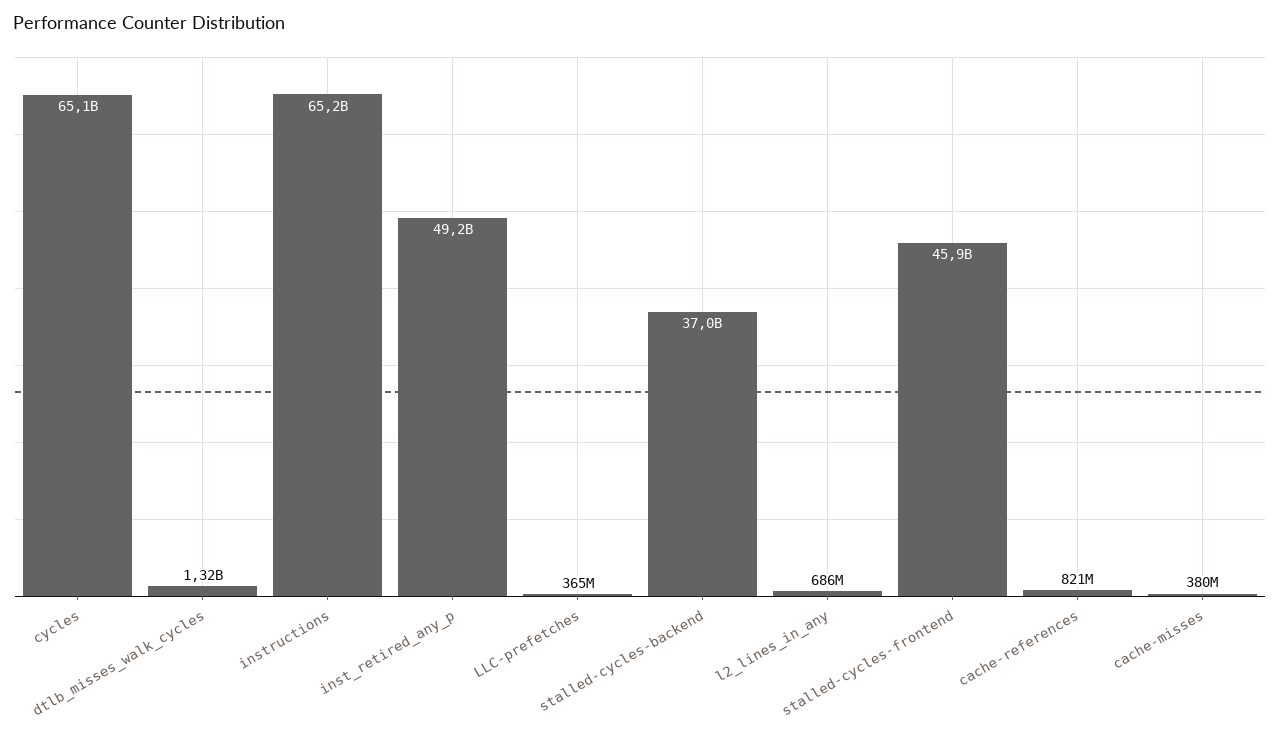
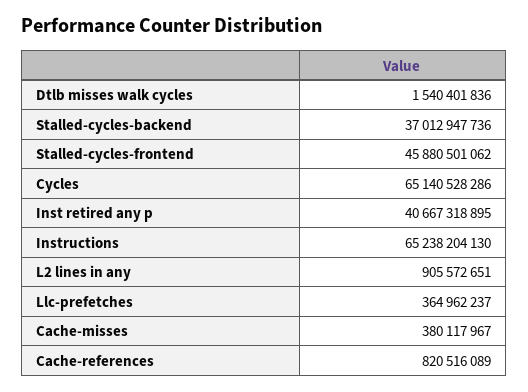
dtlb_misses_walk_cycles: 1320000000 -> 1540401836
inst_retired_any_p: 49200000000 -> 40667318895
l2_lines_in_any: 686000000 -> 905572651

